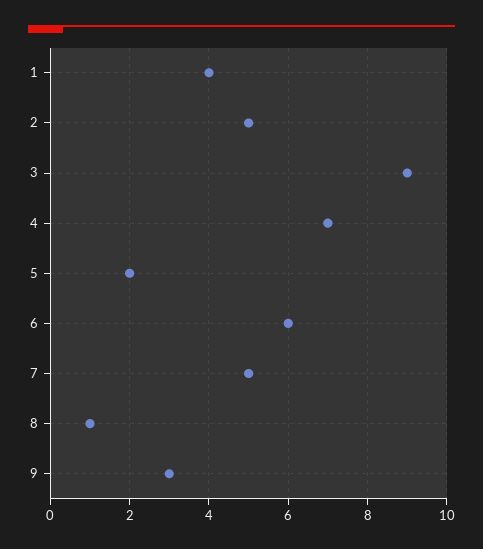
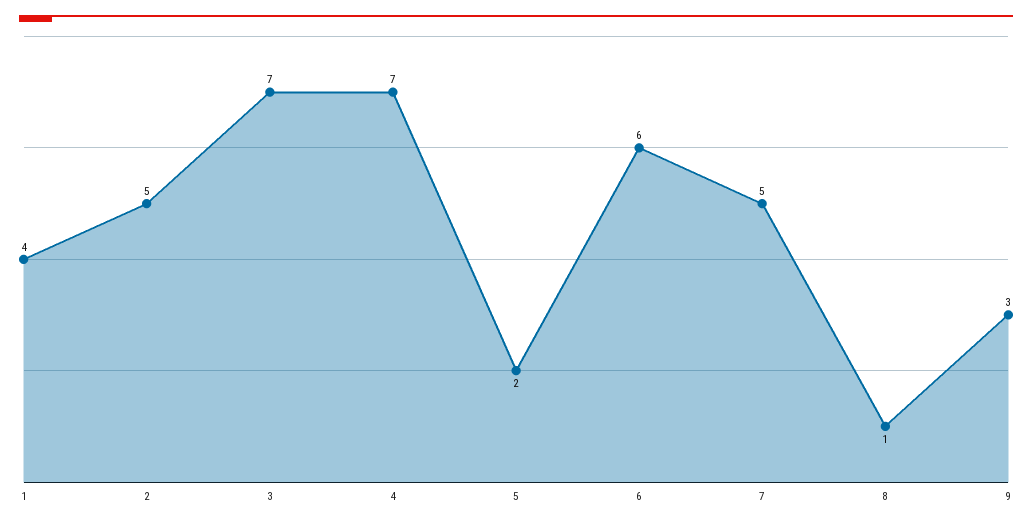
3: 9 -> 7

